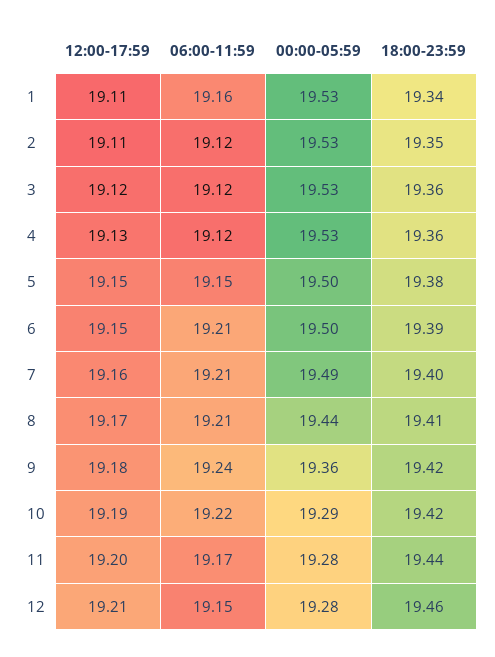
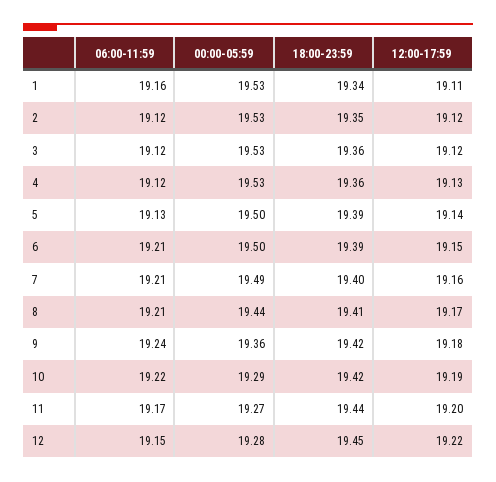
12:00-17:59, 2: 19.11 -> 19.12
12:00-17:59, 5: 19.15 -> 19.14
06:00-11:59, 5: 19.15 -> 19.13
18:00-23:59, 5: 19.38 -> 19.39
00:00-05:59, 11: 19.28 -> 19.27
12:00-17:59, 12: 19.21 -> 19.22
18:00-23:59, 12: 19.46 -> 19.45

